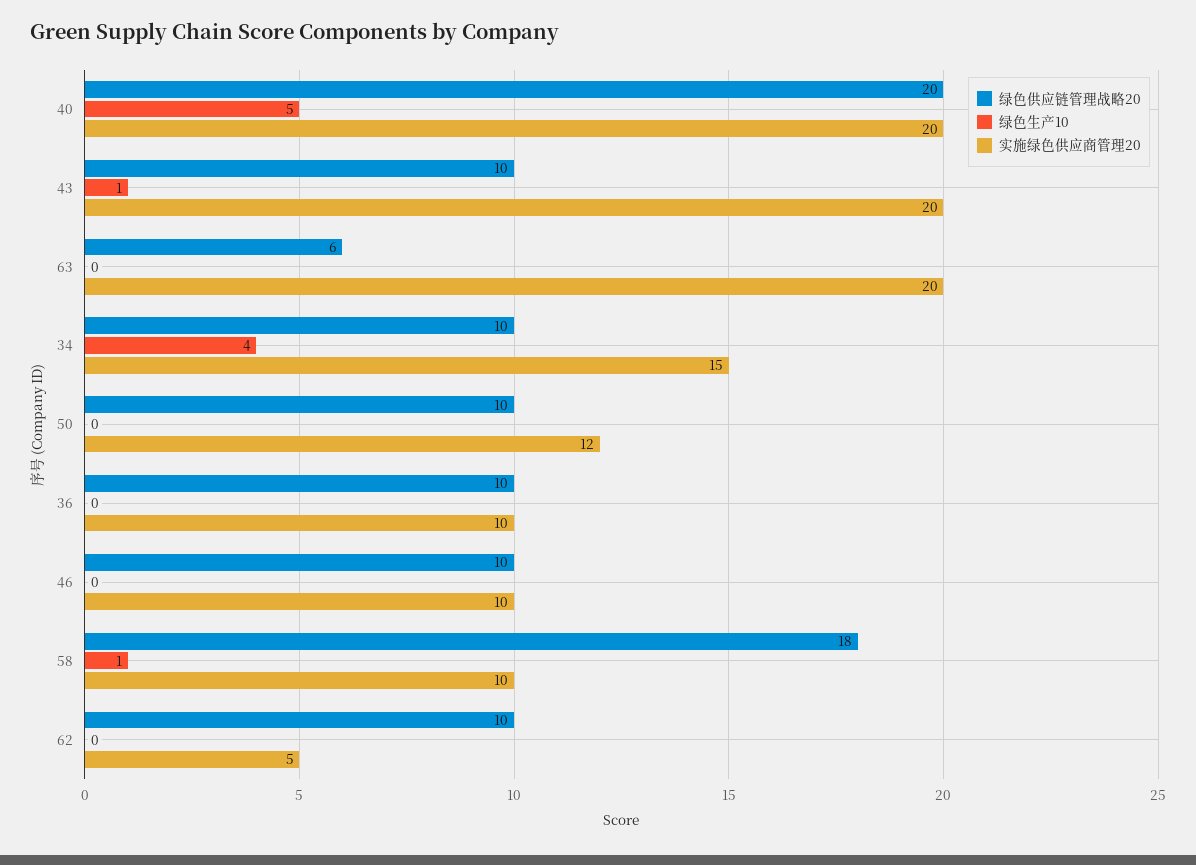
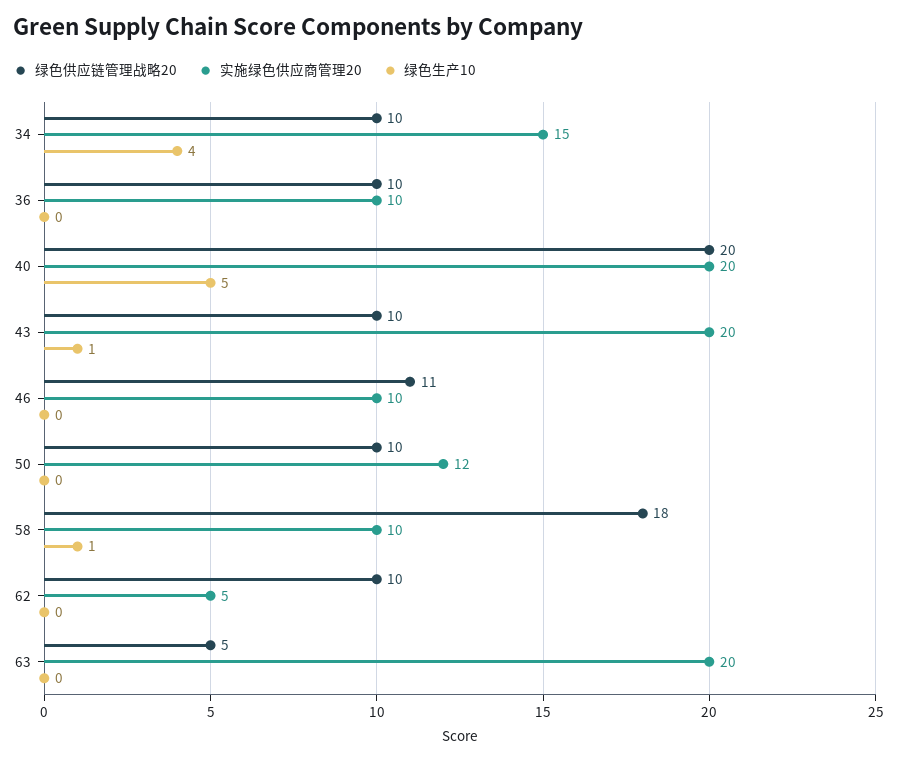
绿色供应链管理战略20, 63: 6 -> 5
绿色供应链管理战略20, 46: 10 -> 11

